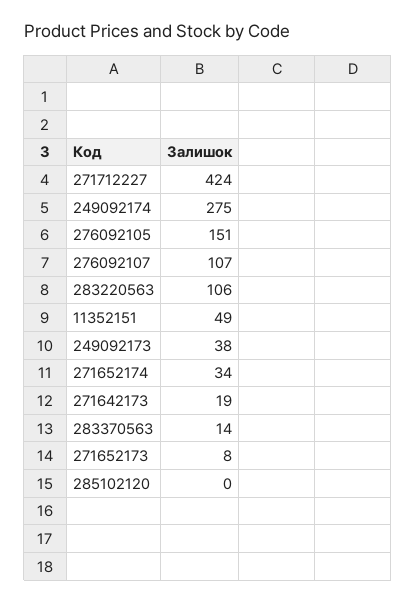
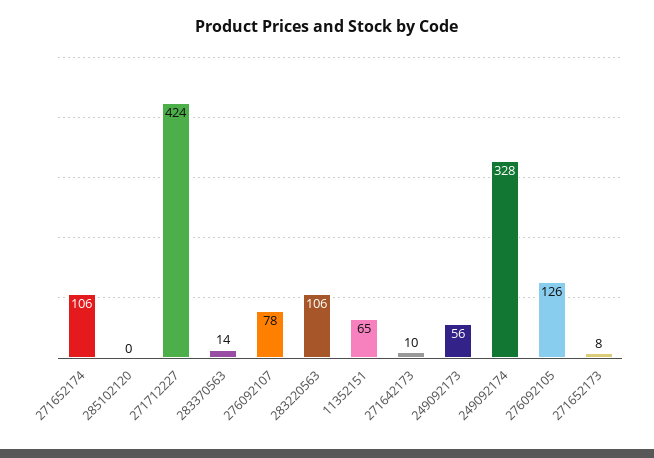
249092174: 275 -> 328
276092105: 151 -> 126
276092107: 107 -> 78
11352151: 49 -> 65
249092173: 38 -> 56
271652174: 34 -> 106
271642173: 19 -> 10

